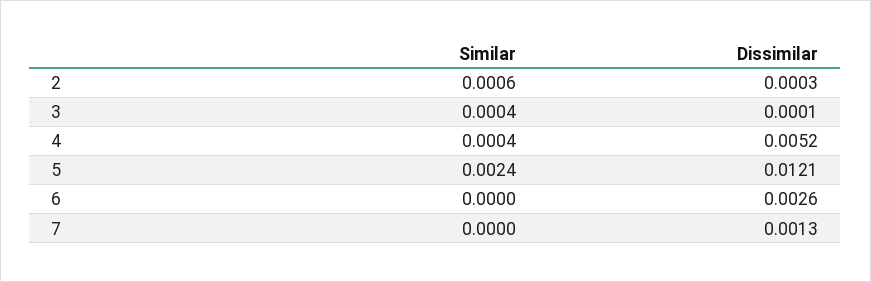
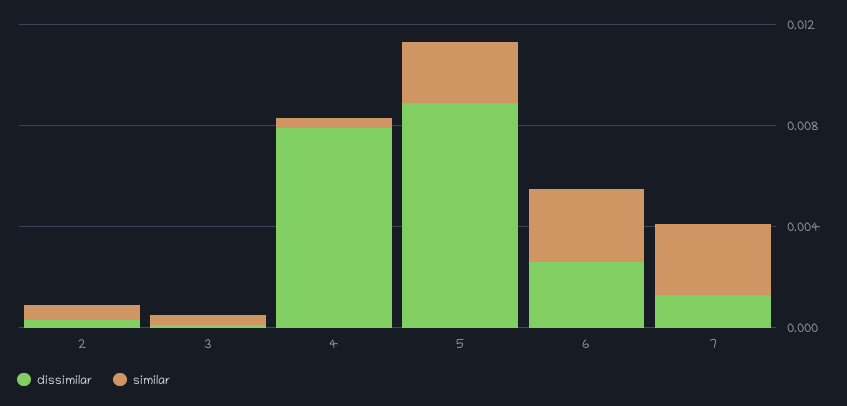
Dissimilar, 4: 0.0052 -> 0.008
Dissimilar, 5: 0.0121 -> 0.009
Similar, 6: 0 -> 0.003
Similar, 7: 0 -> 0.003

